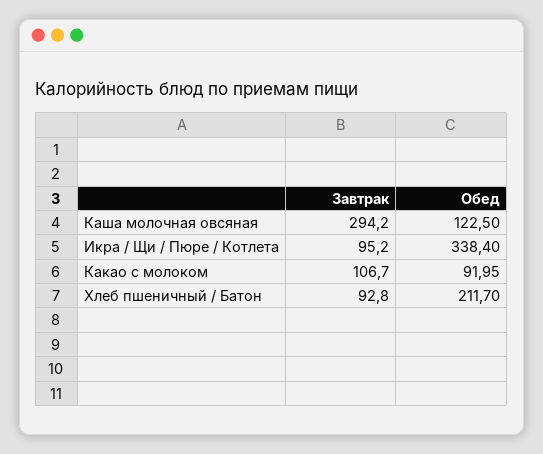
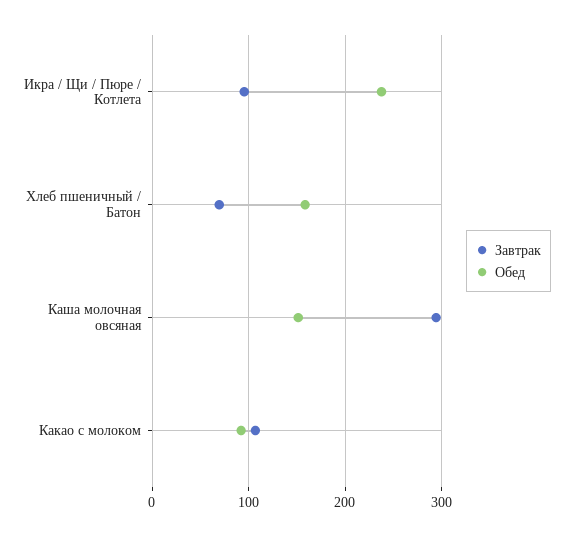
Обед, Каша молочная овсяная: 122.5 -> 150
Обед, Икра / Щи / Пюре / Котлета: 338.4 -> 240
Завтрак, Хлеб пшеничный / Батон: 92.8 -> 70
Обед, Хлеб пшеничный / Батон: 211.7 -> 160

